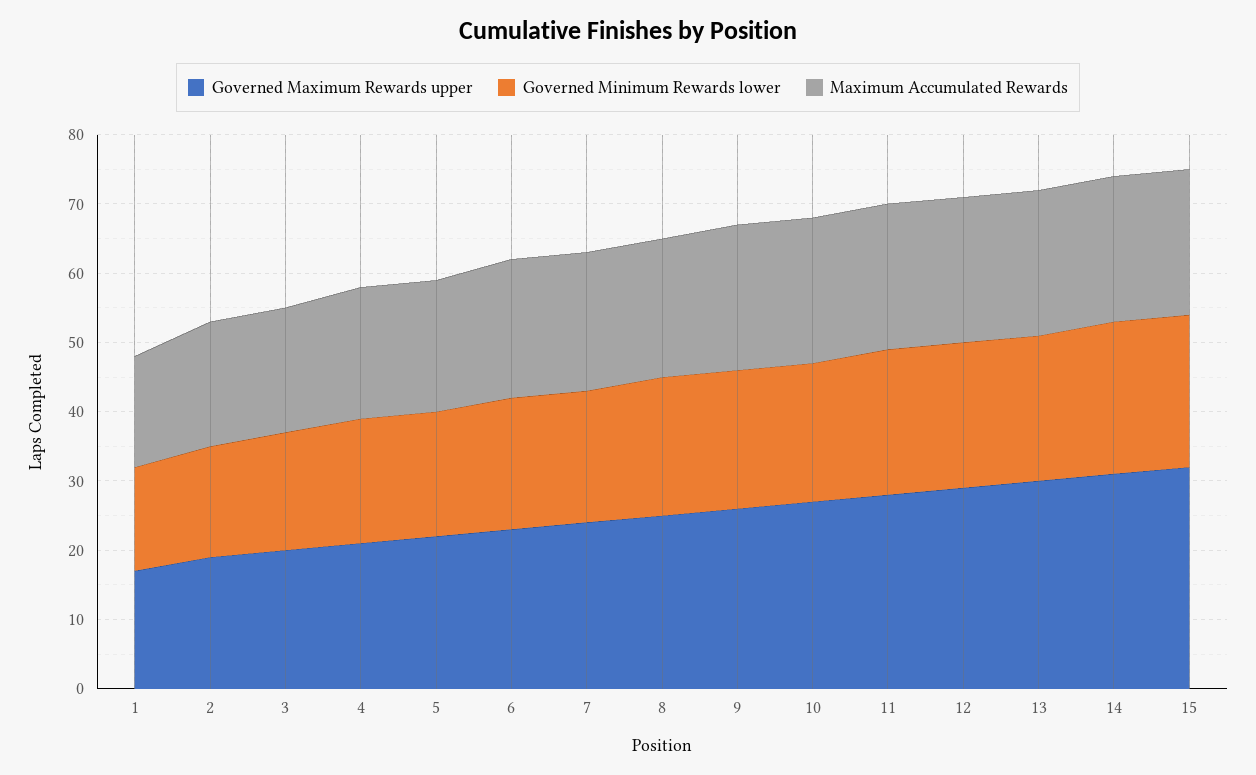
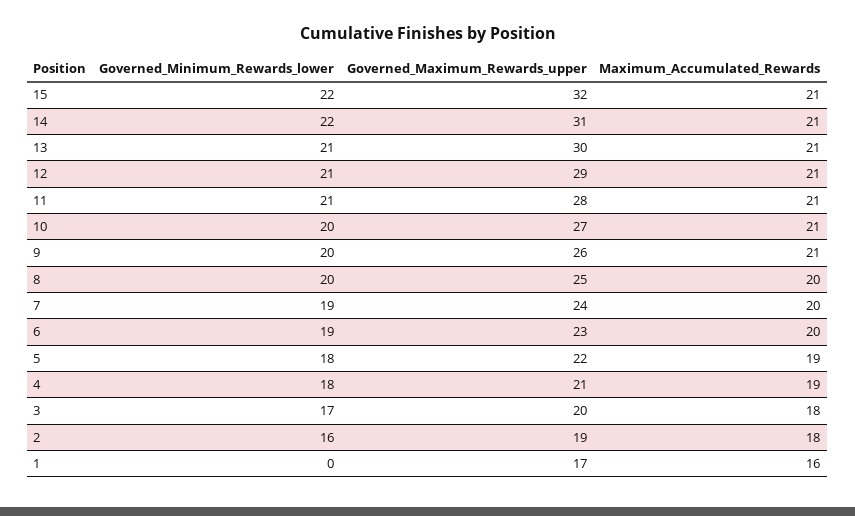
Governed Minimum Rewards lower, 1: 15 -> 0

